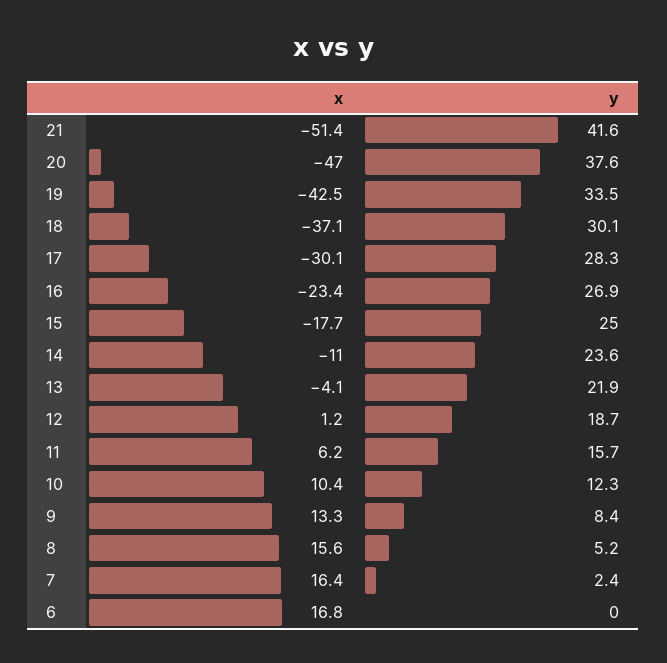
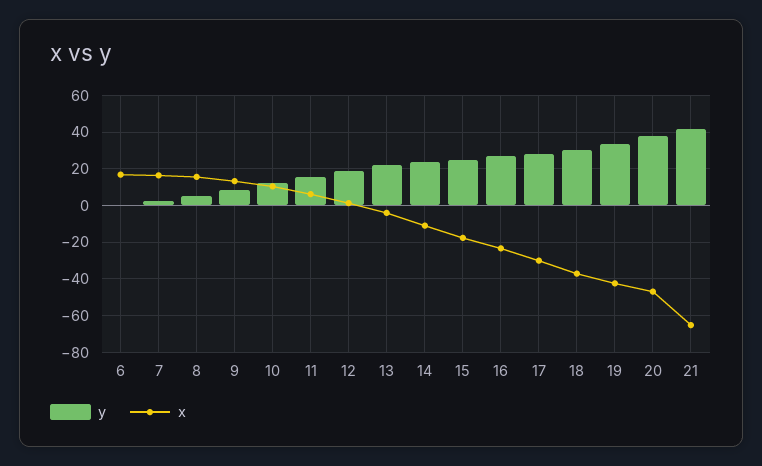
x, 21: -51.4 -> -65

